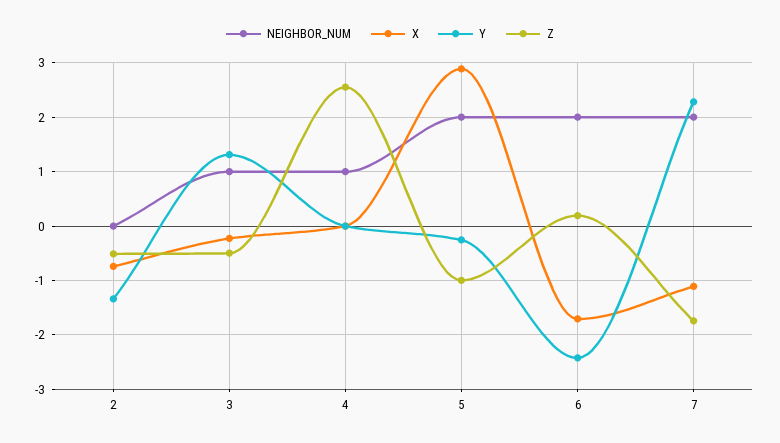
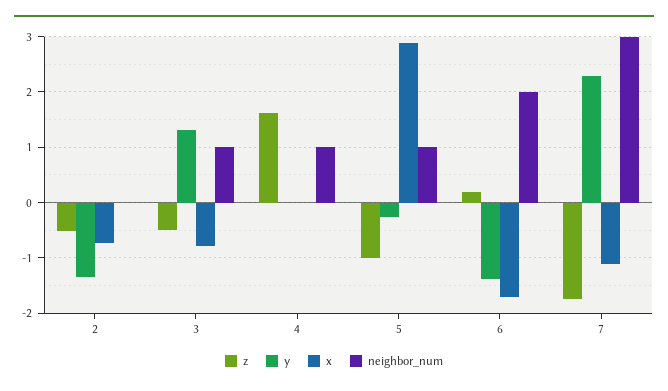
X, 3: -0.2 -> -0.8
Z, 4: 2.6 -> 1.6
NEIGHBOR_NUM, 5: 2 -> 1
Y, 6: -2.4 -> -1.4
NEIGHBOR_NUM, 7: 2 -> 3

